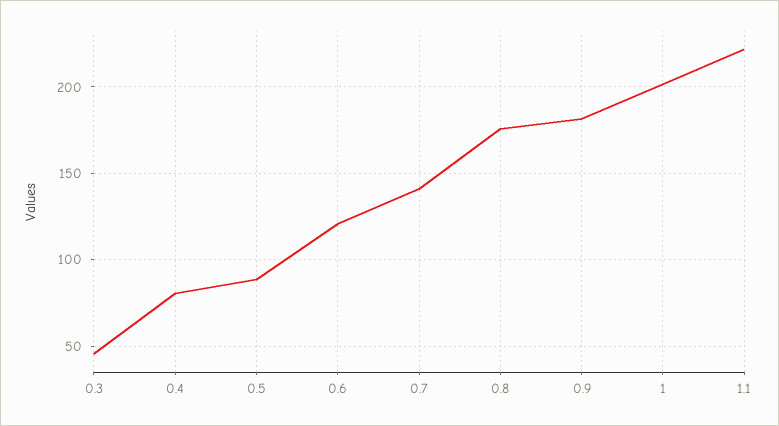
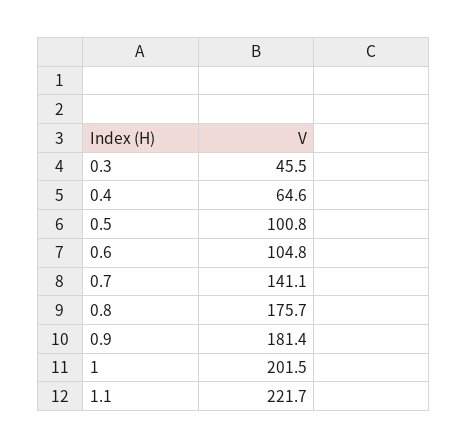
0.4: 80 -> 64.6
0.5: 90 -> 100.8
0.6: 120 -> 104.8

